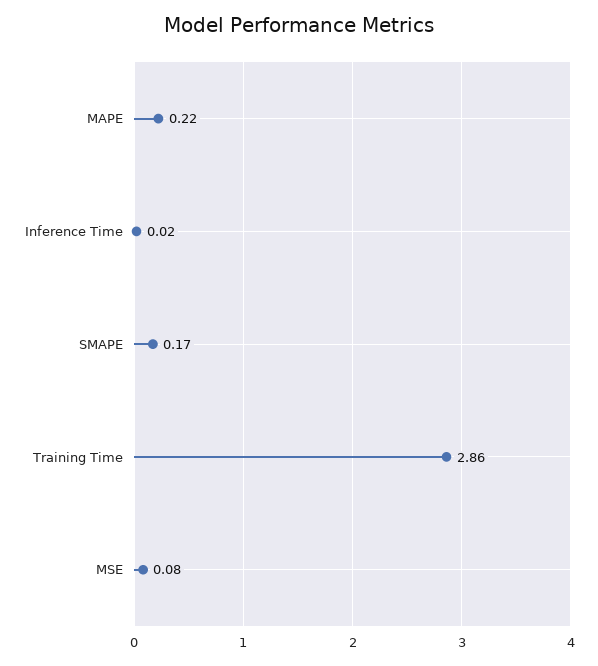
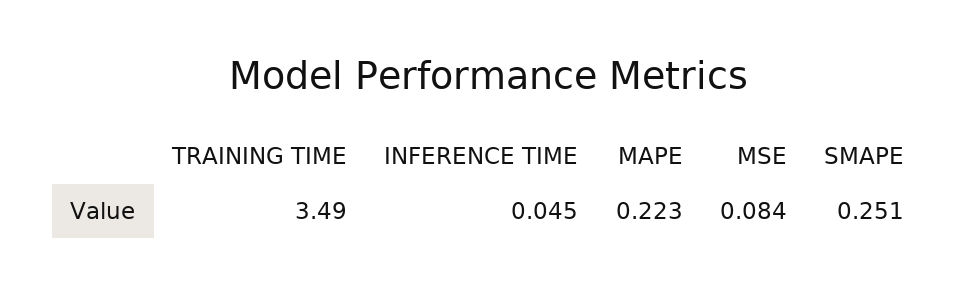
Inference Time: 0.02 -> 0.045
SMAPE: 0.17 -> 0.251
Training Time: 2.86 -> 3.49

